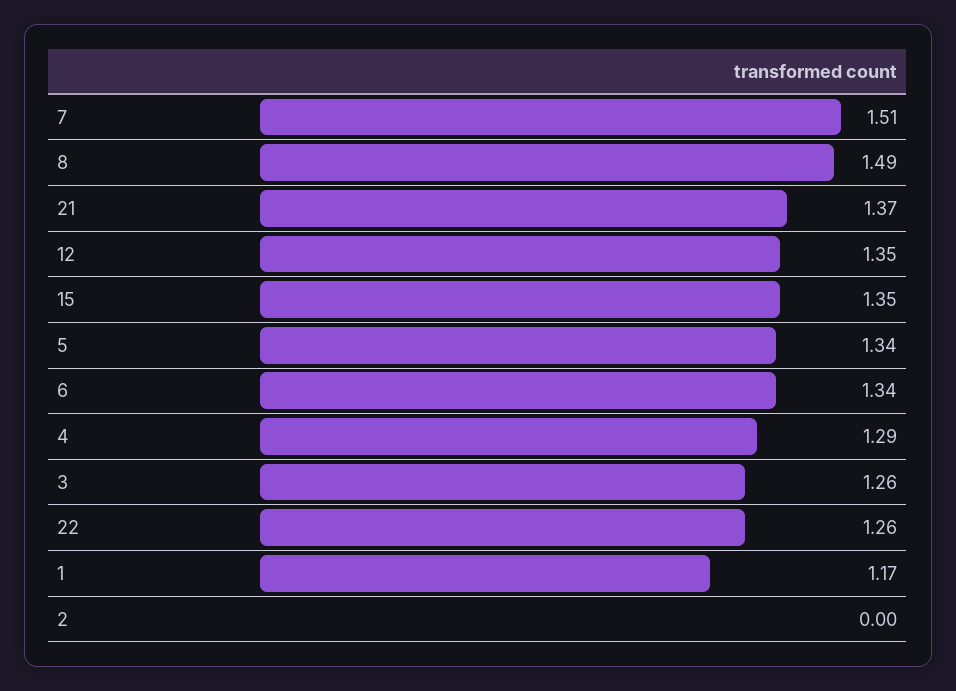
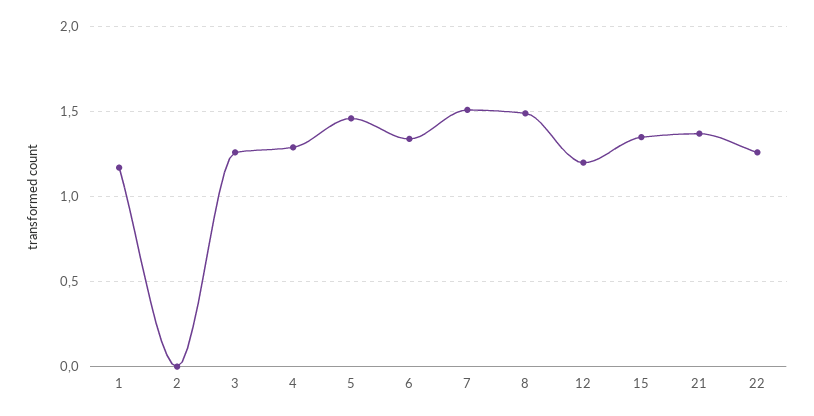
12: 1.35 -> 1.2
5: 1.34 -> 1.45

